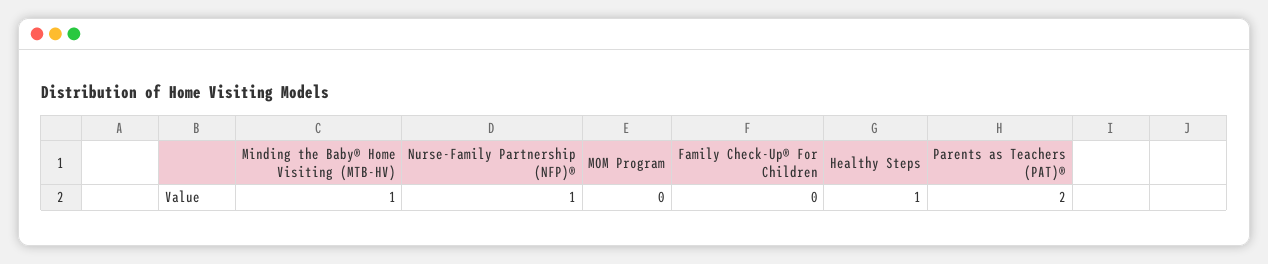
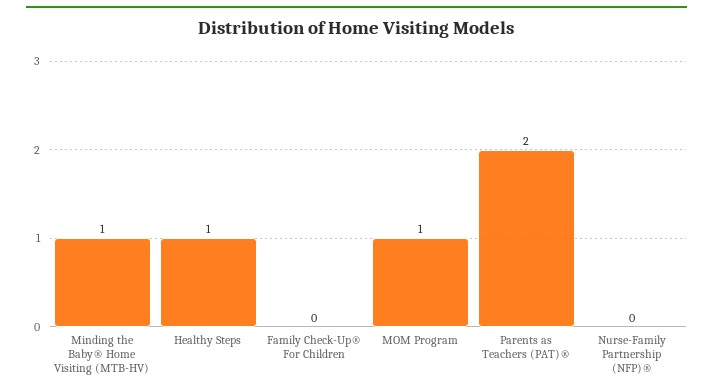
Nurse-Family Partnership (NFP)®: 1 -> 0
MOM Program: 0 -> 1

